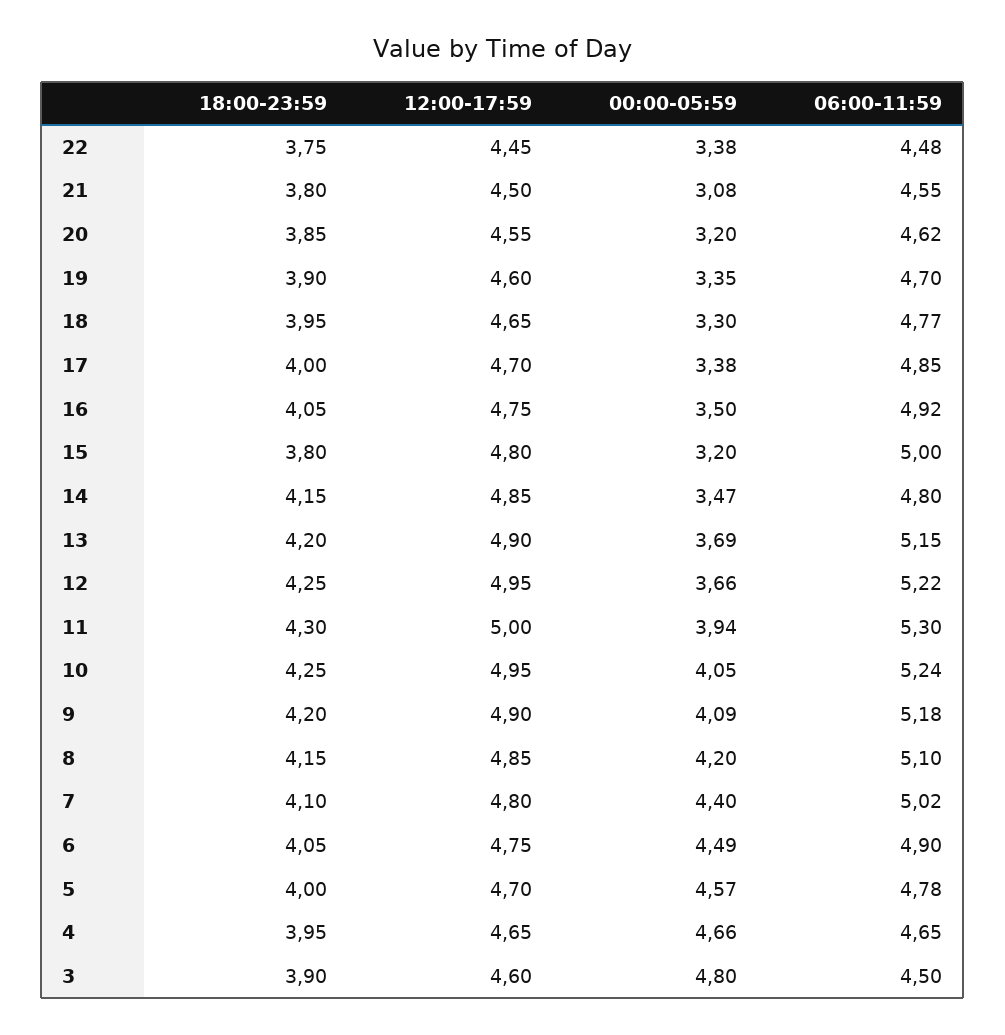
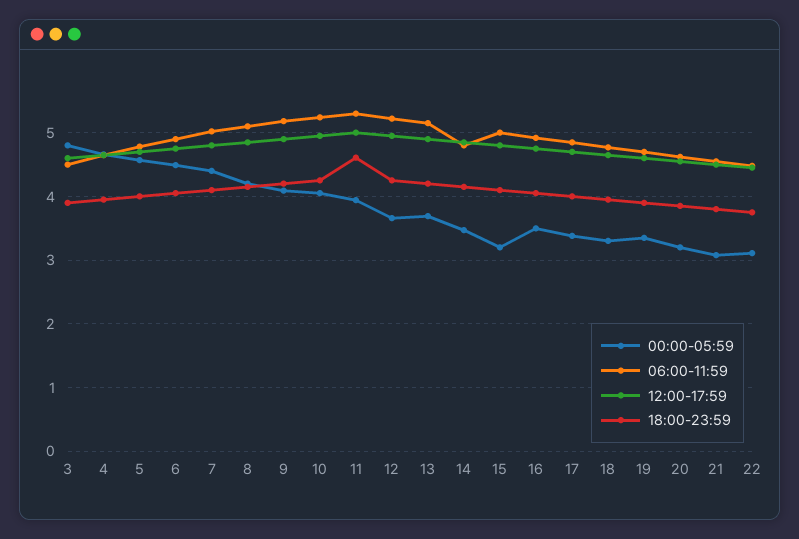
00:00-05:59, 22: 3.38 -> 3.1
18:00-23:59, 15: 3.8 -> 4.1
18:00-23:59, 11: 4.3 -> 4.6

